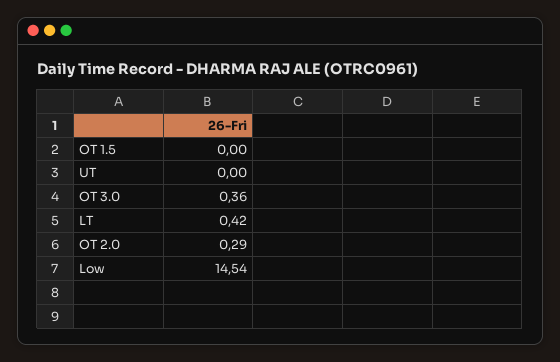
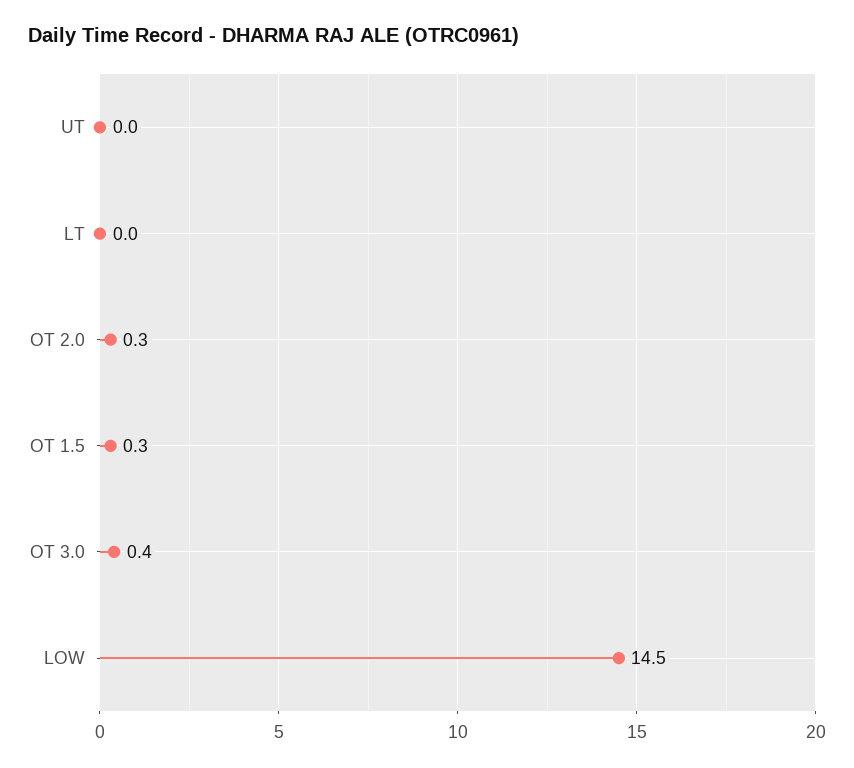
OT 1.5: 0 -> 0.3
LT: 0.42 -> 0

